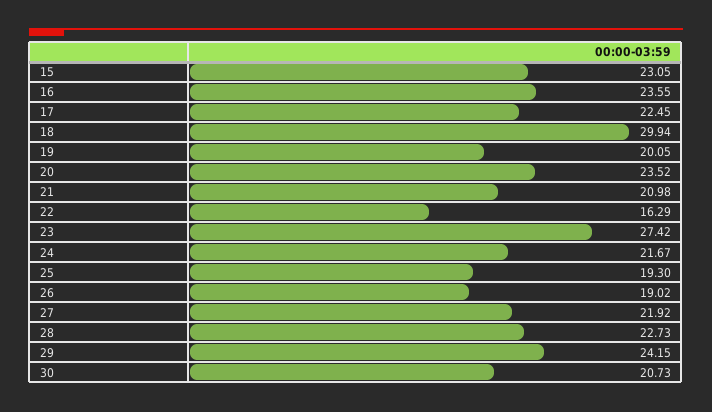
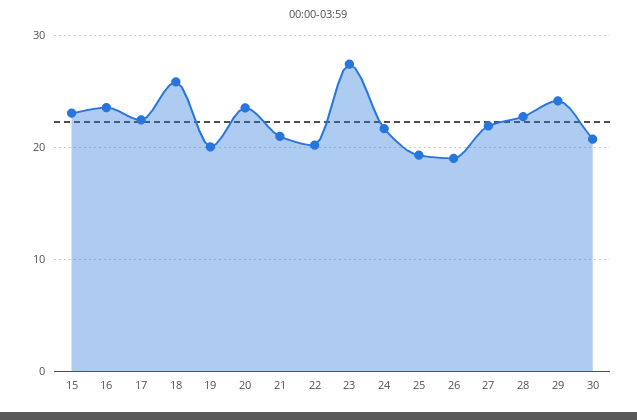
18: 29.94 -> 26
22: 16.29 -> 20

